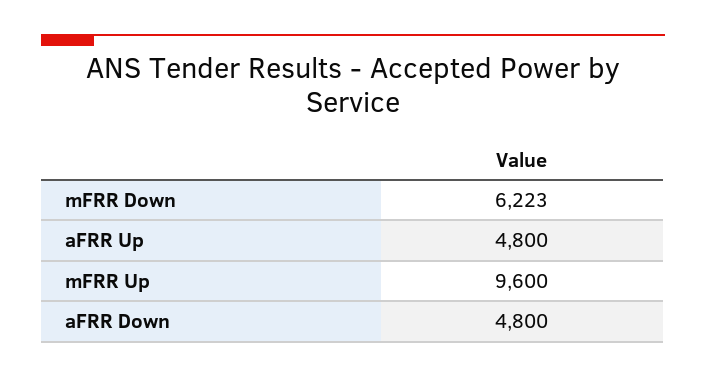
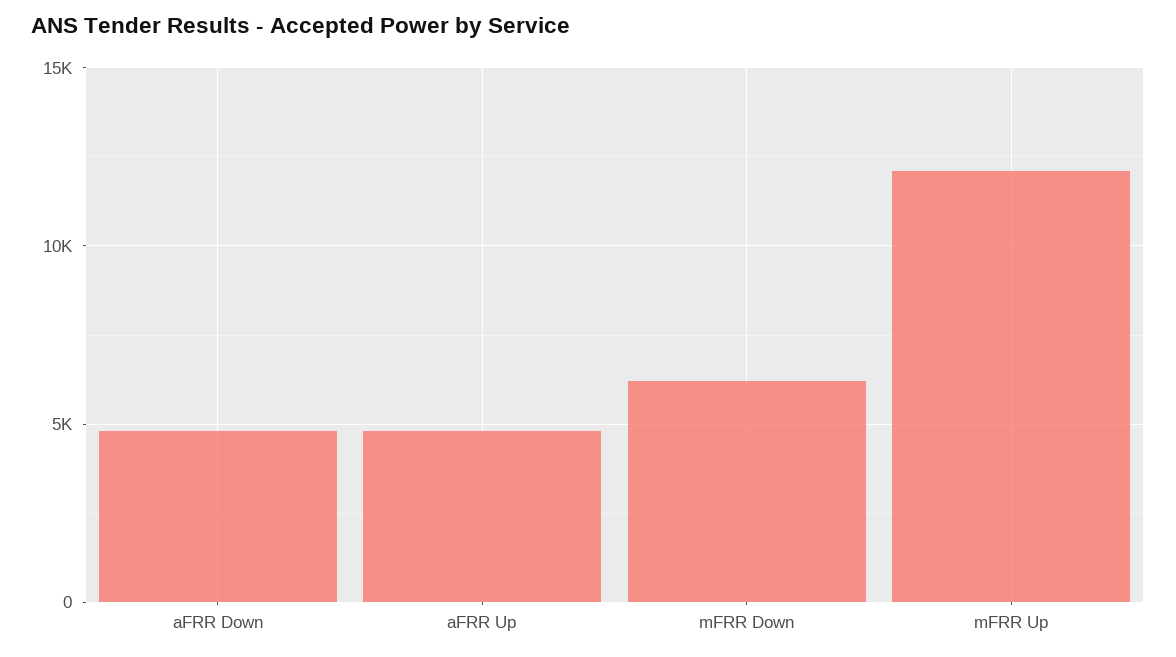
mFRR Up: 9600 -> 12000

